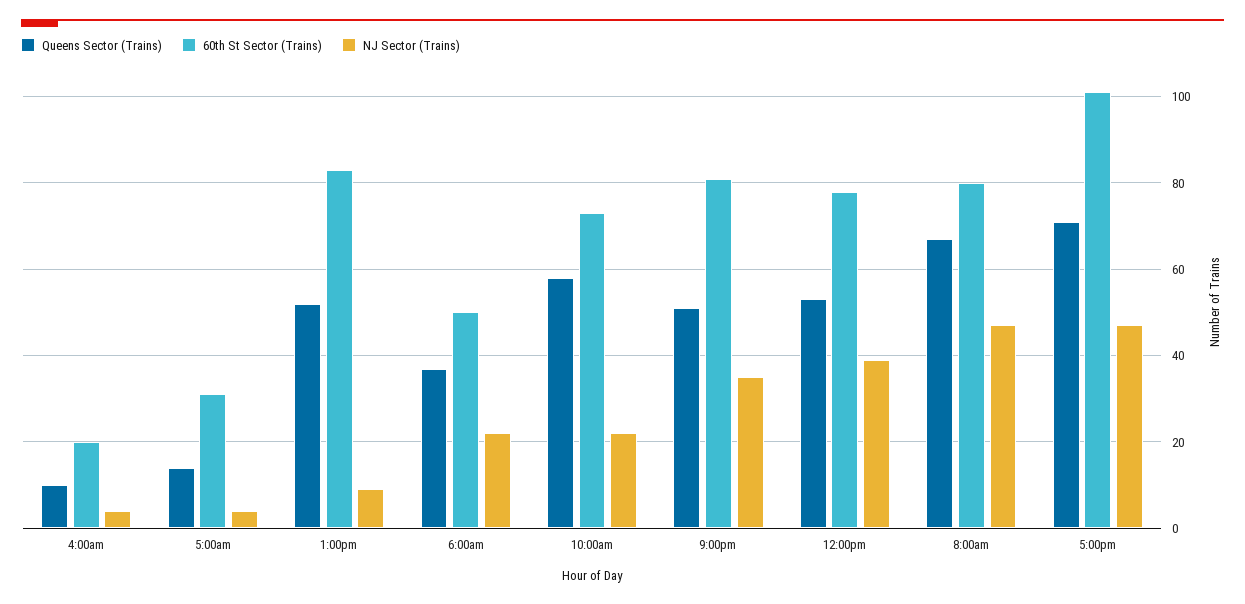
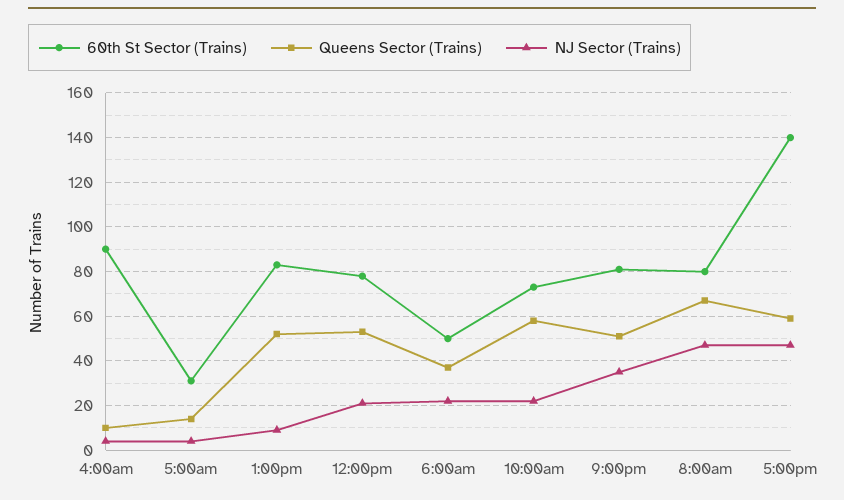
60th St Sector (Trains), 4:00am: 20 -> 90
NJ Sector (Trains), 12:00pm: 40 -> 20
Queens Sector (Trains), 5:00pm: 70 -> 60
60th St Sector (Trains), 5:00pm: 100 -> 140

